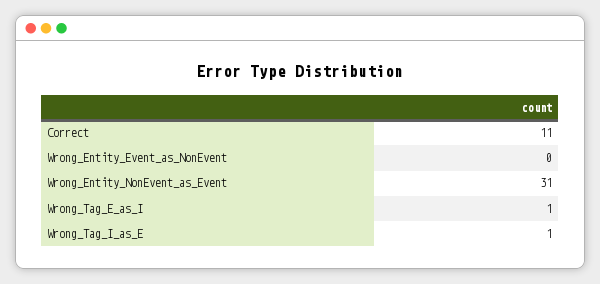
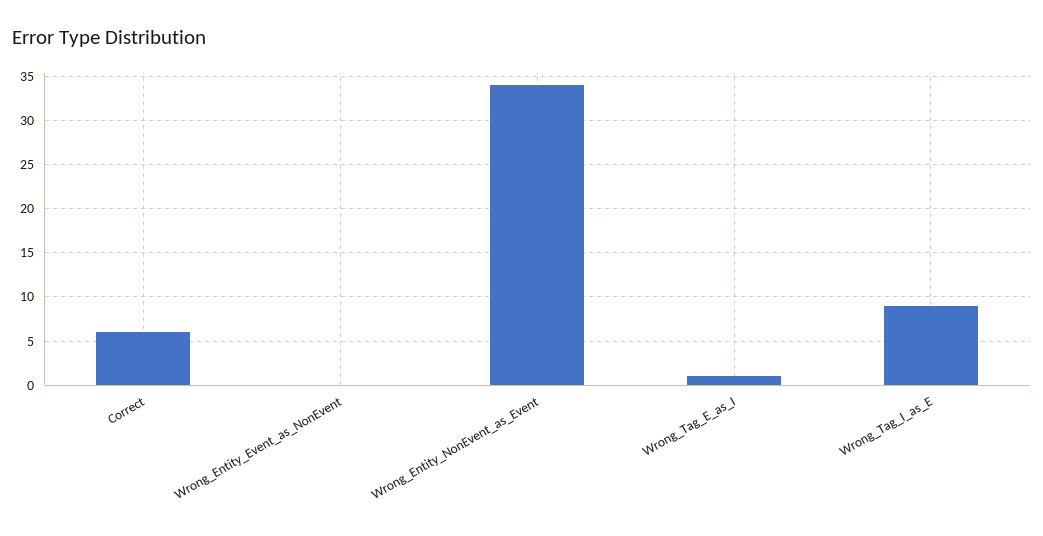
Correct: 11 -> 6
Wrong_Entity_NonEvent_as_Event: 31 -> 34
Wrong_Tag_I_as_E: 1 -> 9

